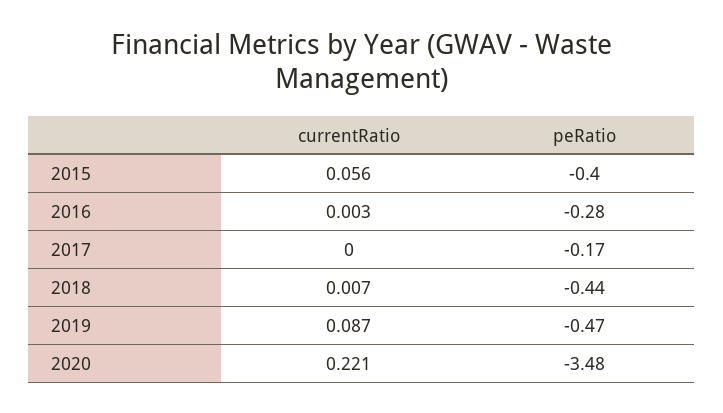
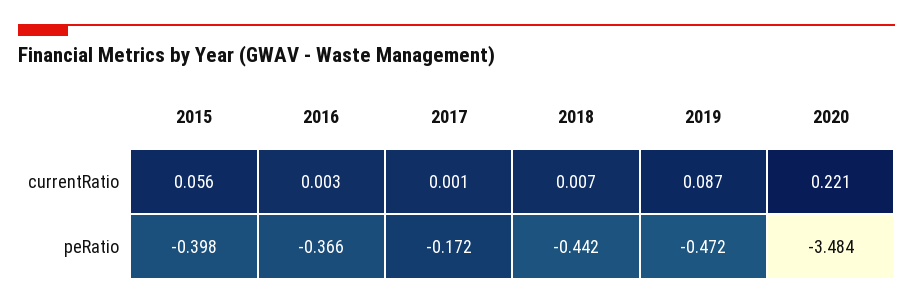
peRatio, 2016: -0.28 -> -0.366
currentRatio, 2017: 0 -> 0.001

